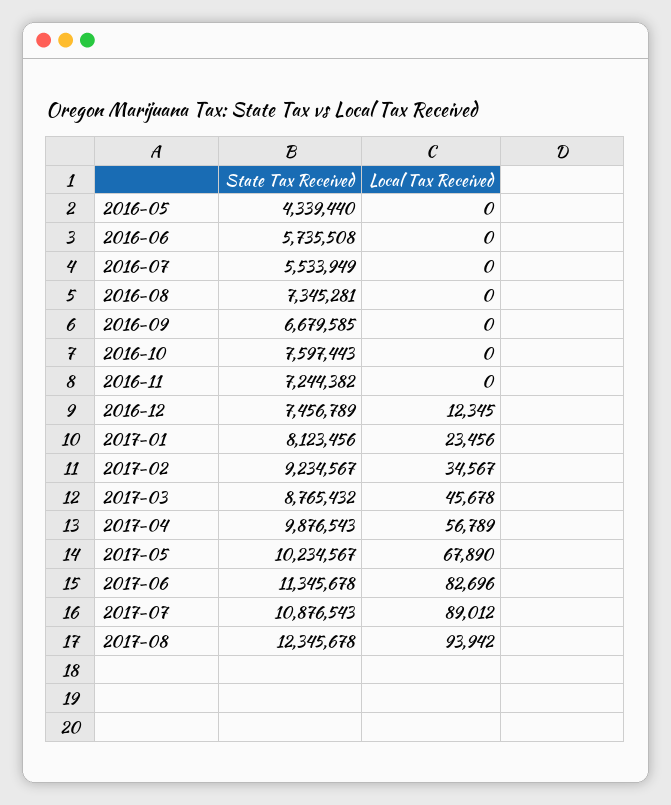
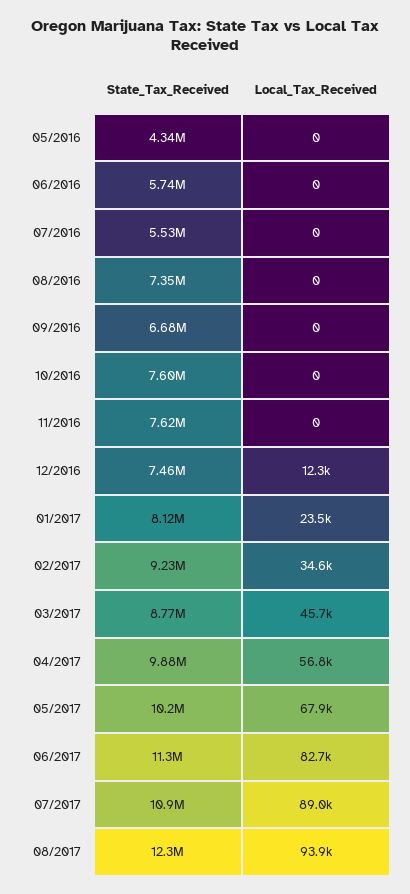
State Tax Received, 2016-11: 7244382 -> 7620000

